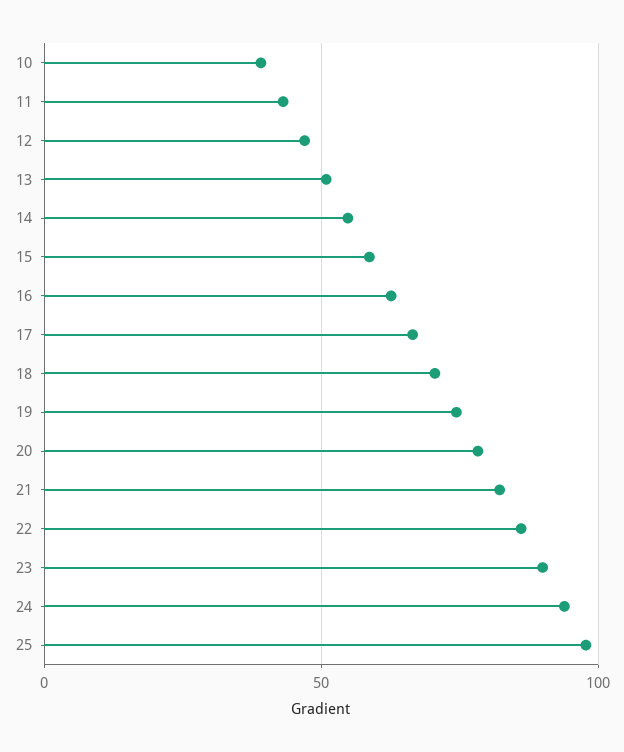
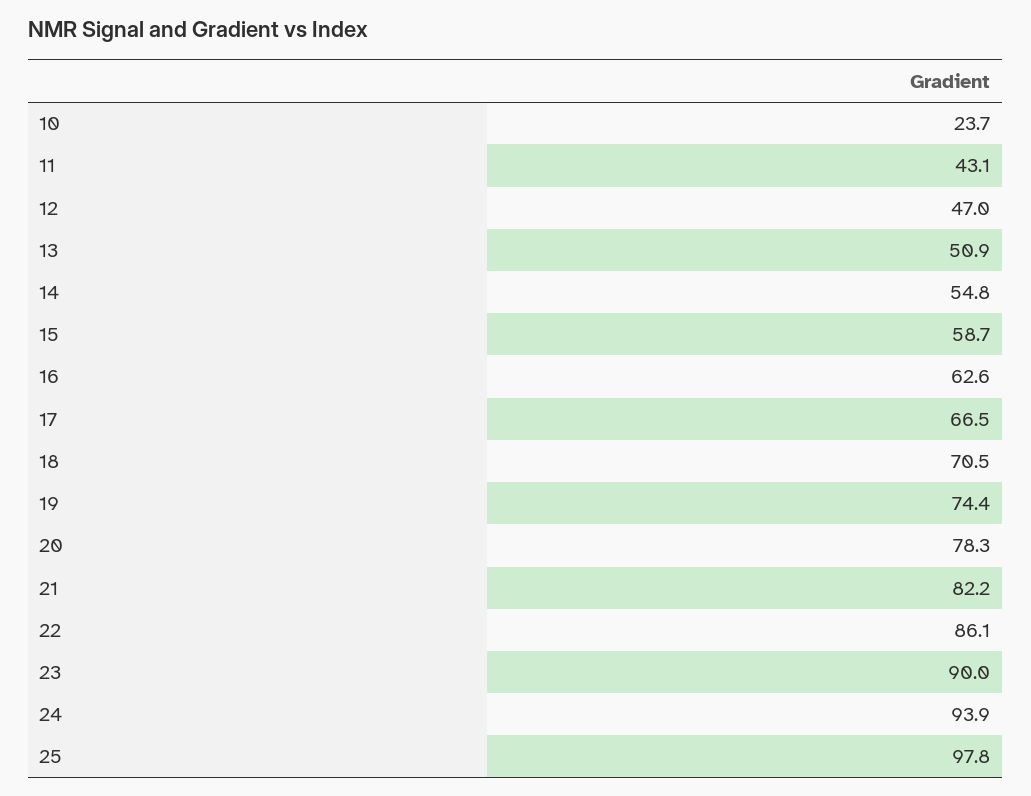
10: 40 -> 23.7

